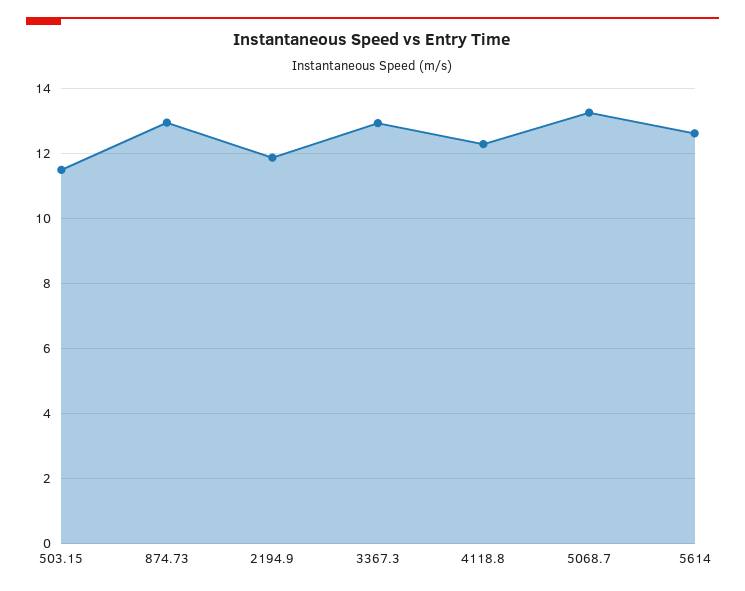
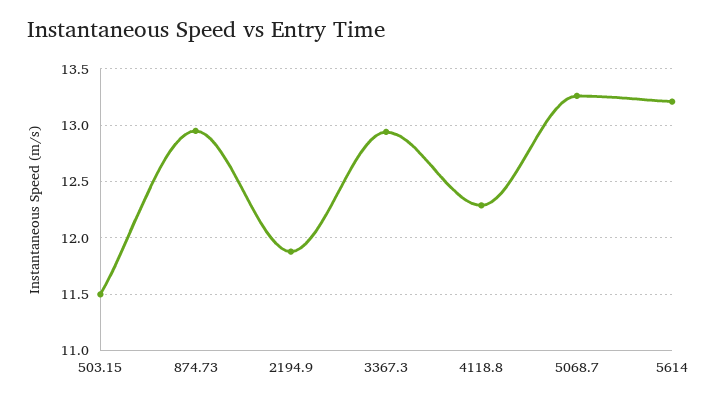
5614: 12.6 -> 13.2

